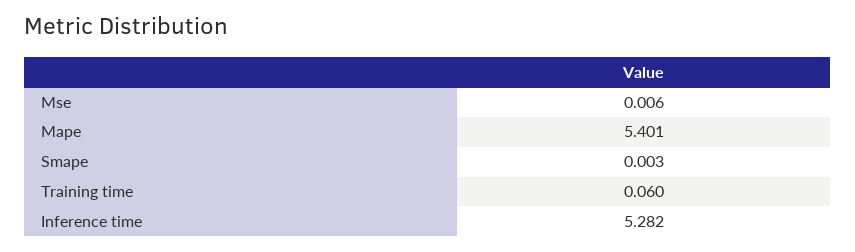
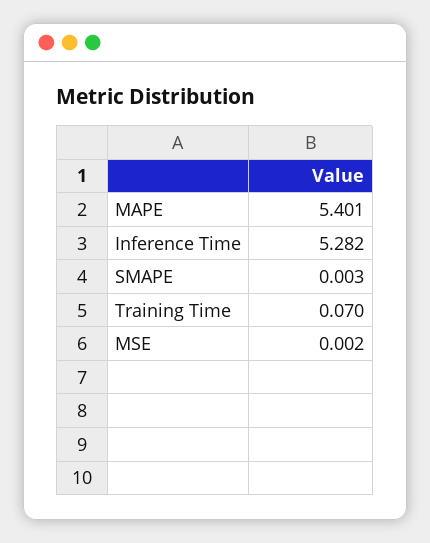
Mse: 0.006 -> 0.002
Training time: 0.06 -> 0.07

